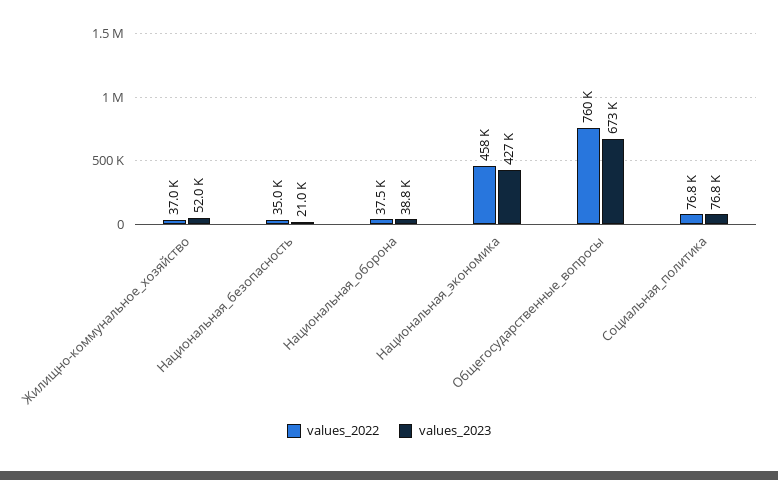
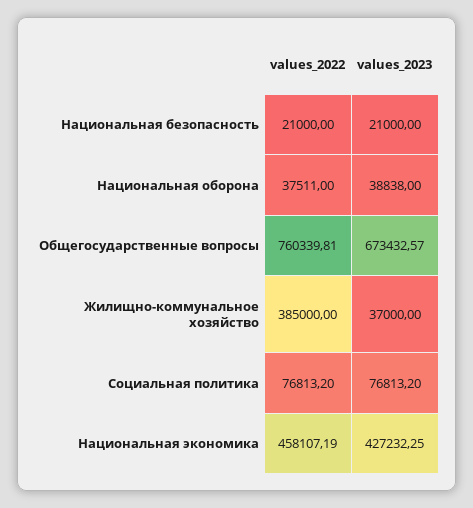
values_2022, Жилищно-коммунальное_хозяйство: 37000 -> 385000
values_2023, Жилищно-коммунальное_хозяйство: 52000 -> 37000
values_2022, Национальная_безопасность: 35000 -> 21000

